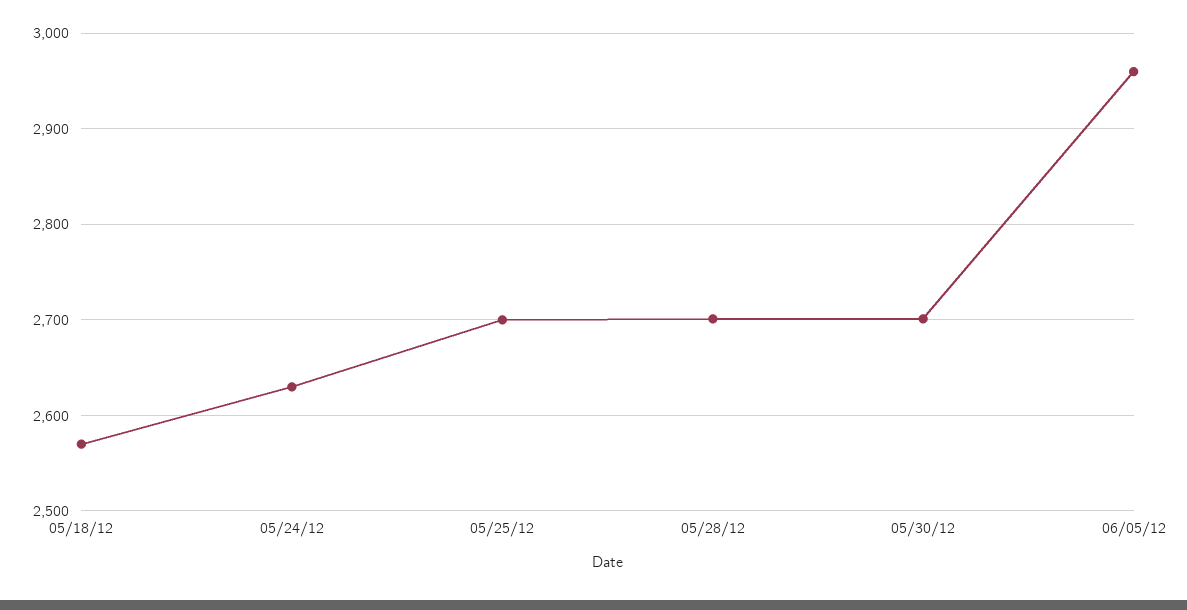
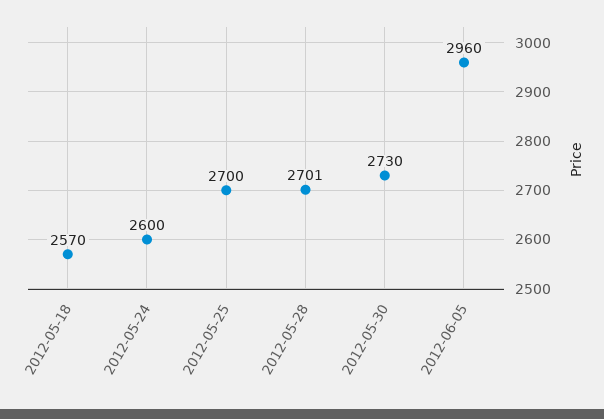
05/24/12: 2630 -> 2600
05/30/12: 2700 -> 2730

